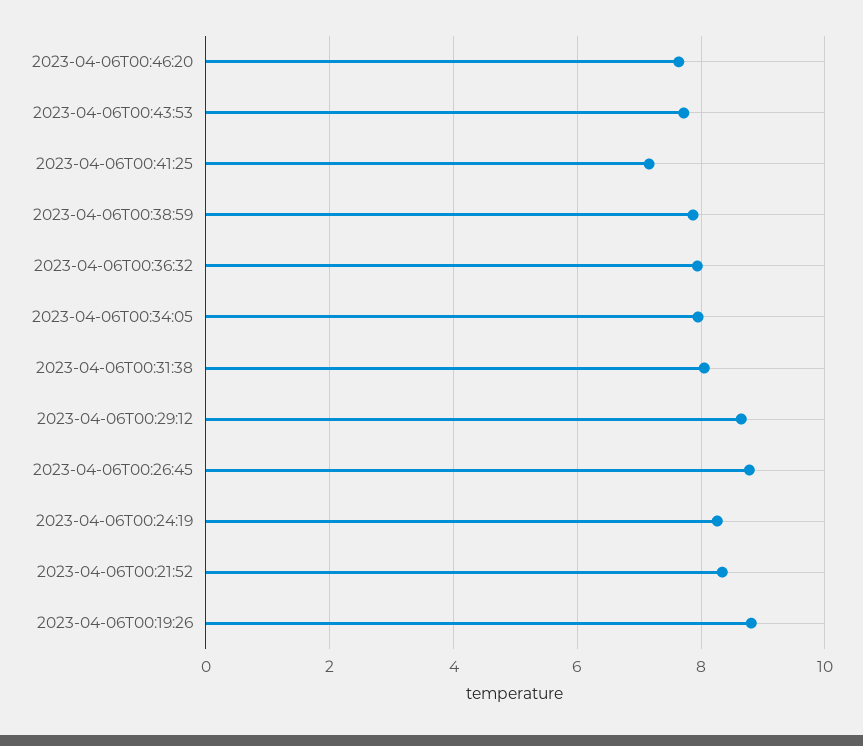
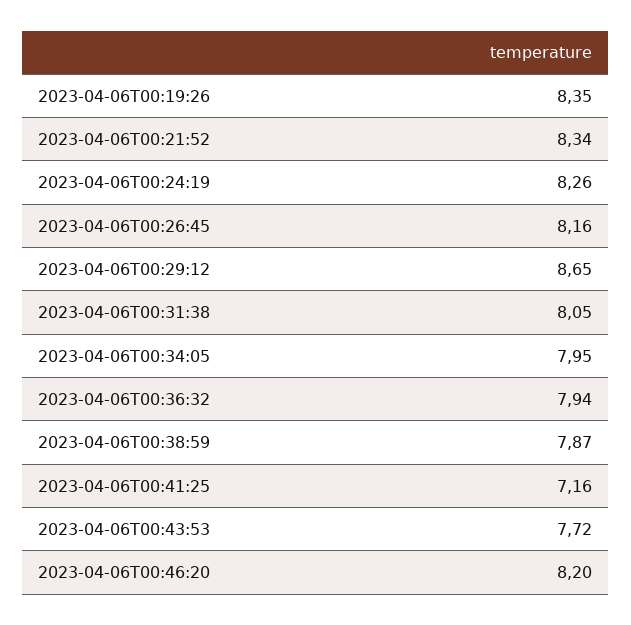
2023-04-06T00:46:20: 7.6 -> 8.2
2023-04-06T00:26:45: 8.8 -> 8.16
2023-04-06T00:19:26: 8.8 -> 8.35

